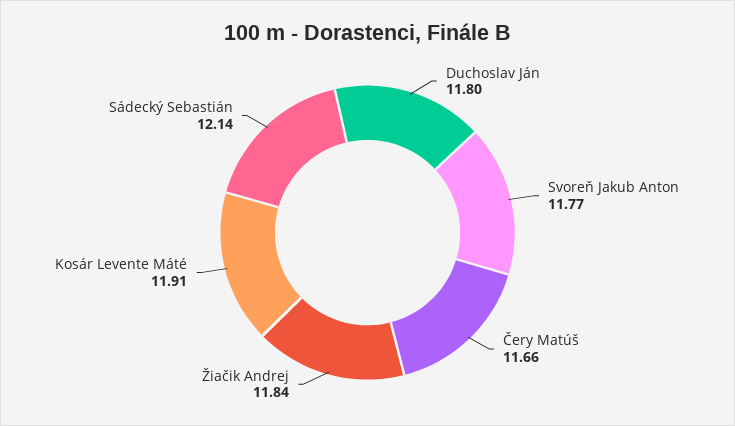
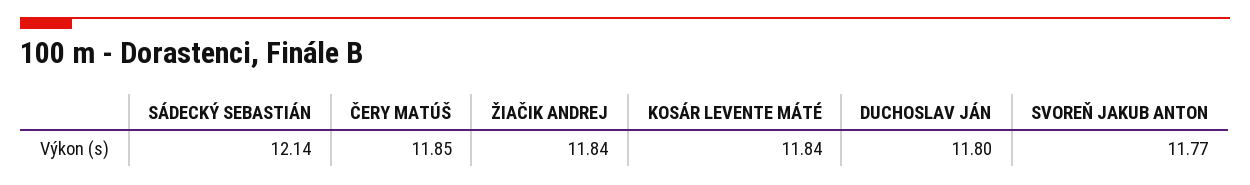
Čery Matúš: 11.66 -> 11.85
Kosár Levente Máté: 11.91 -> 11.84

